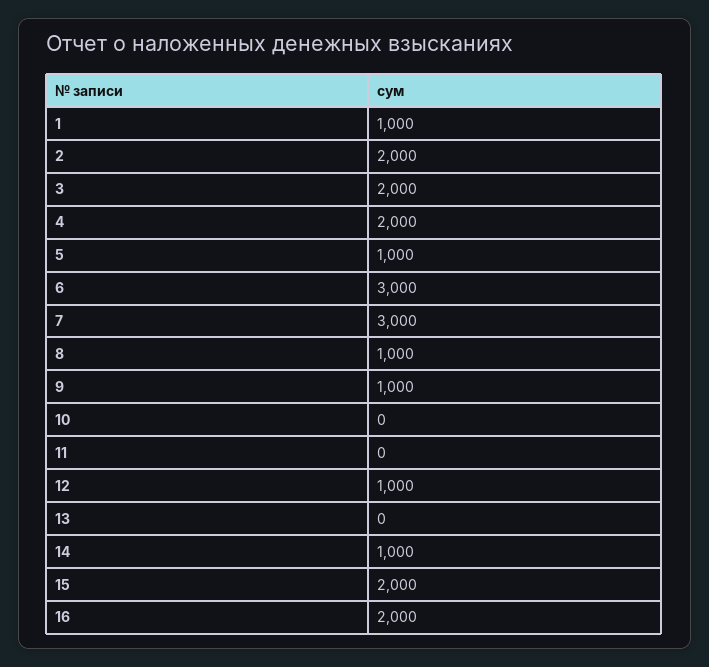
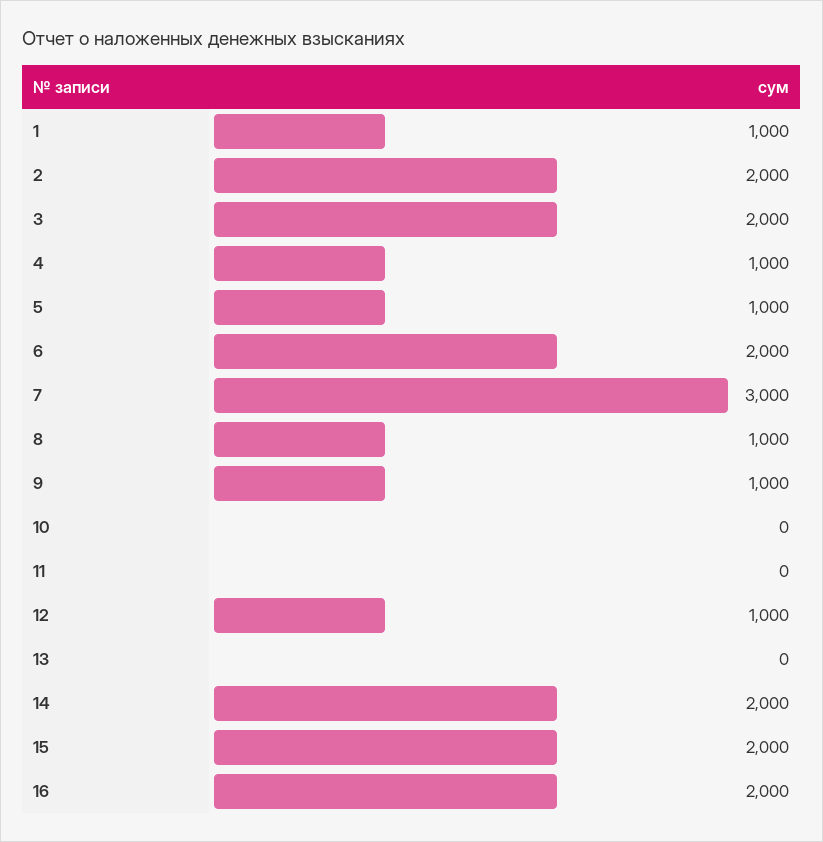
4: 2000 -> 1000
6: 3000 -> 2000
14: 1000 -> 2000

